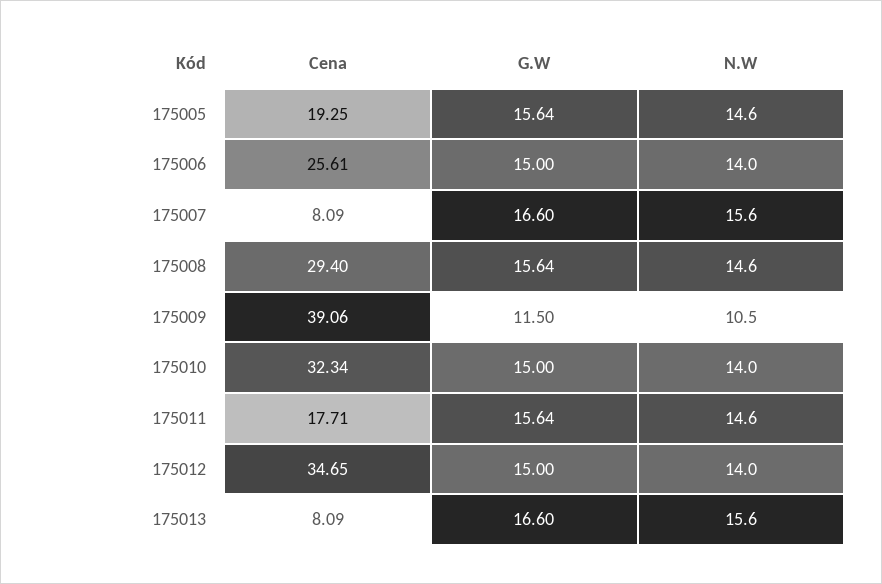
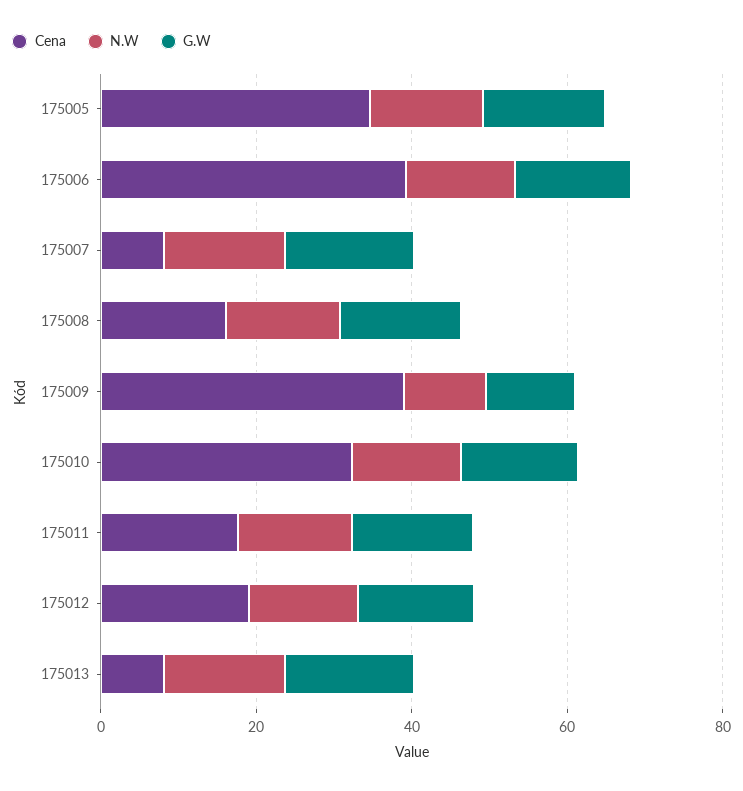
Cena, 175005: 19.25 -> 35
Cena, 175006: 25.61 -> 40
Cena, 175008: 29.4 -> 15
Cena, 175012: 34.65 -> 20

